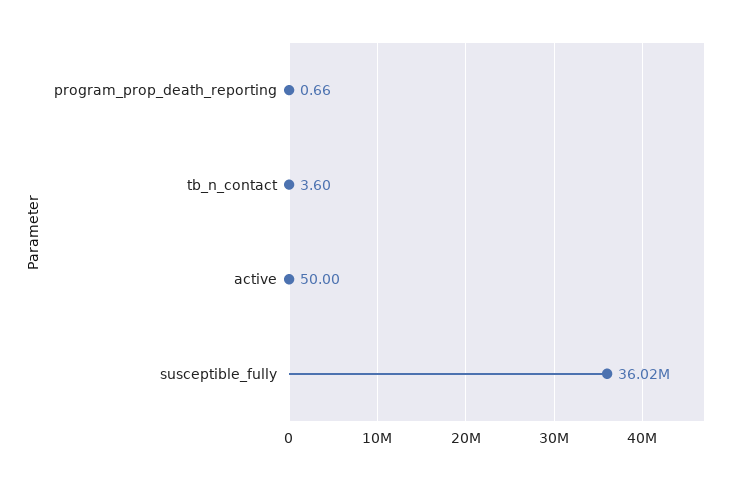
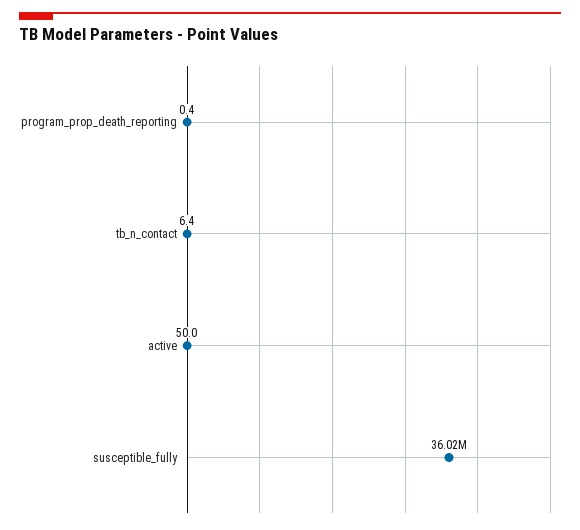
program_prop_death_reporting: 0.66 -> 0.4
tb_n_contact: 3.6 -> 6.4

